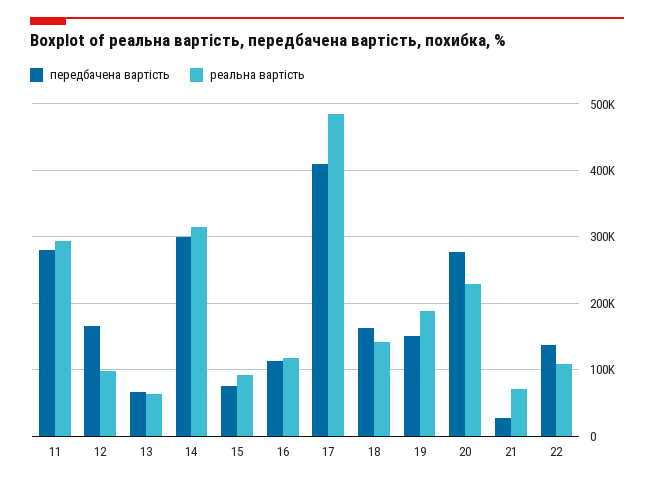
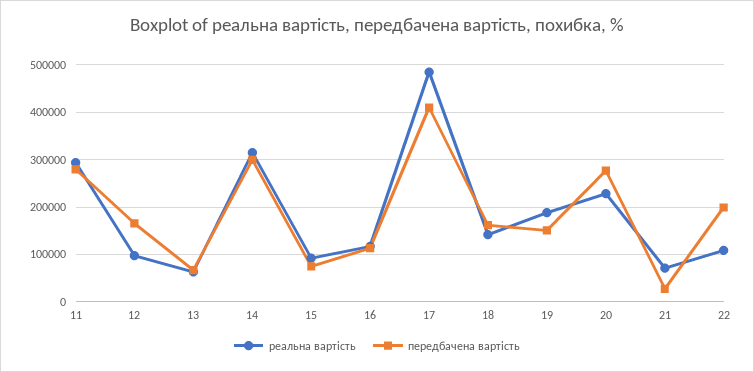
передбачена вартість, 22: 140000 -> 200000

